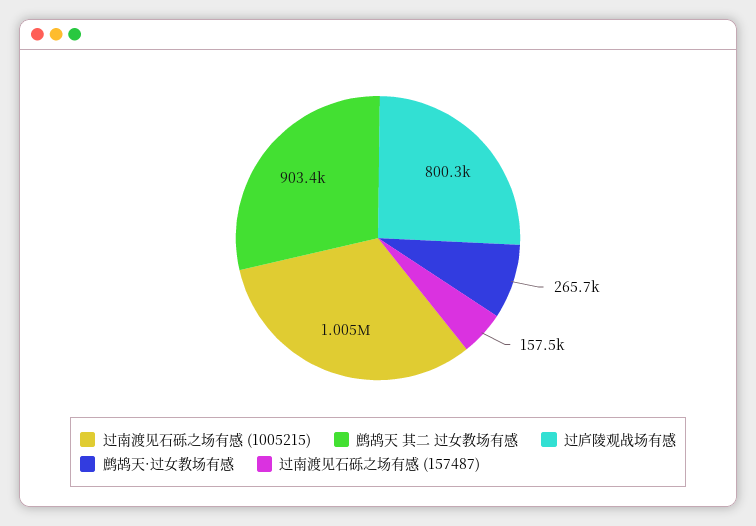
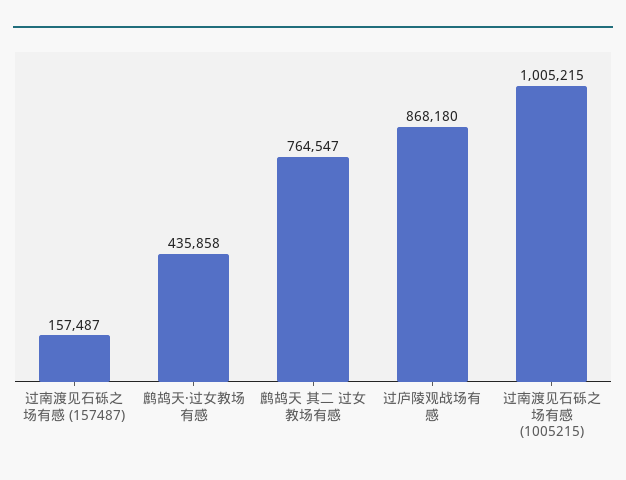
鹧鸪天 其二 过女教场有感: 903400 -> 764547
过庐陵观战场有感: 800300 -> 868180
鹧鸪天·过女教场有感: 265700 -> 435858

